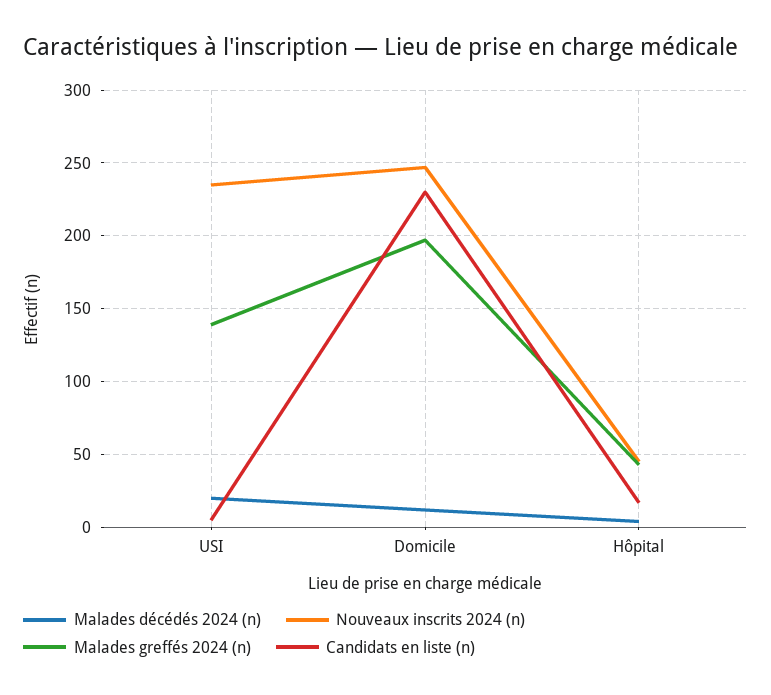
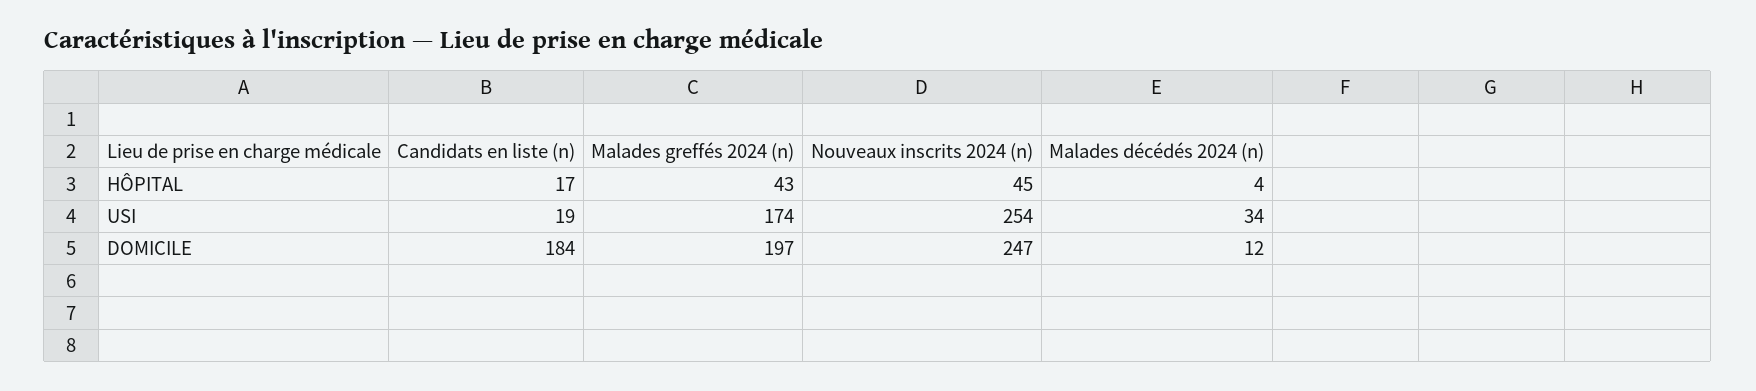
Malades décédés 2024 (n), USI: 20 -> 34
Nouveaux inscrits 2024 (n), USI: 235 -> 254
Malades greffés 2024 (n), USI: 140 -> 174
Candidats en liste (n), USI: 5 -> 19
Candidats en liste (n), Domicile: 230 -> 184

